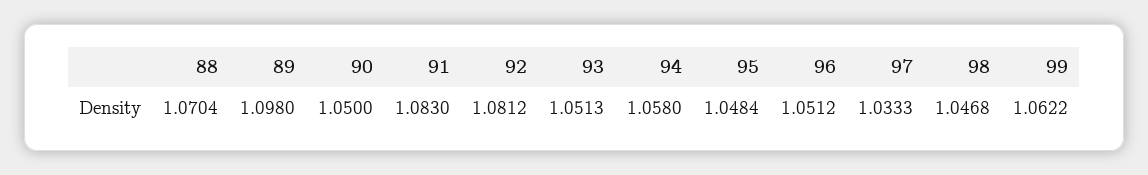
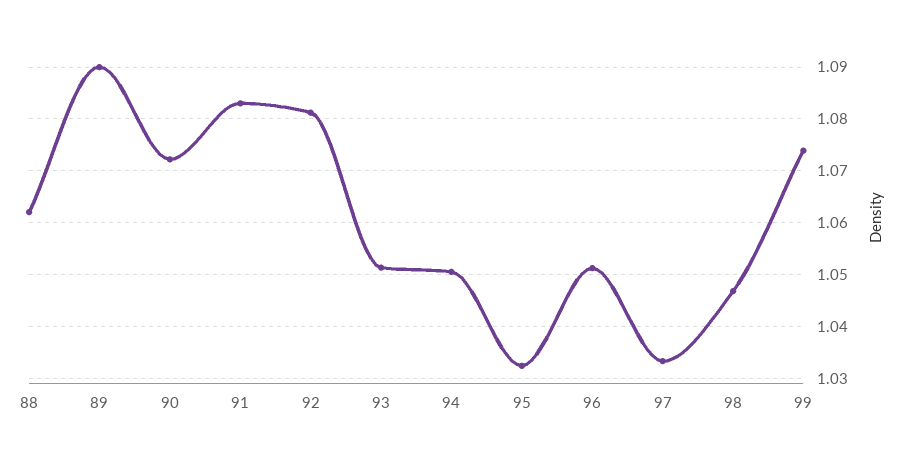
88: 1.0704 -> 1.062
89: 1.098 -> 1.09
90: 1.05 -> 1.072
94: 1.058 -> 1.05
95: 1.0484 -> 1.032
99: 1.0622 -> 1.074

